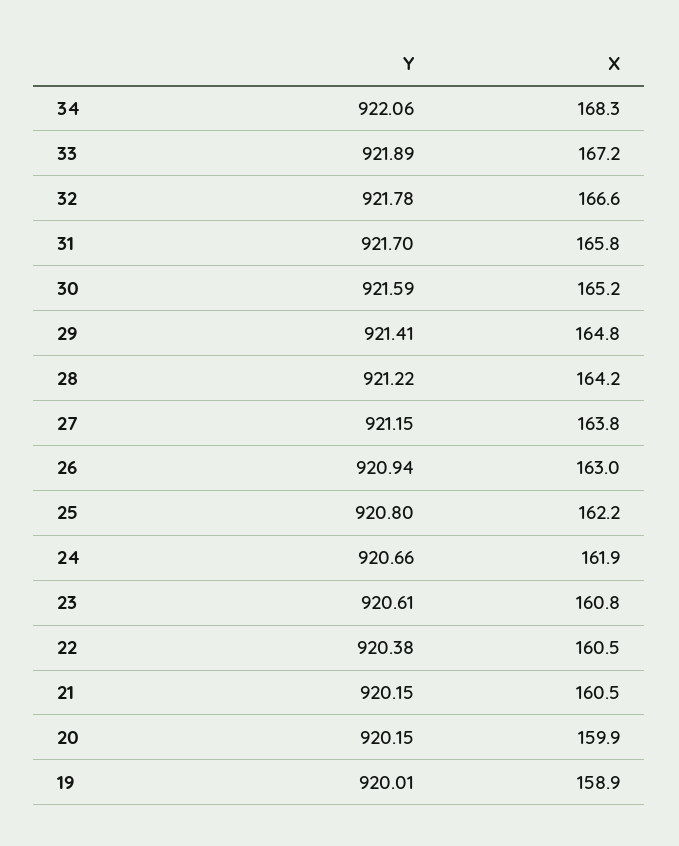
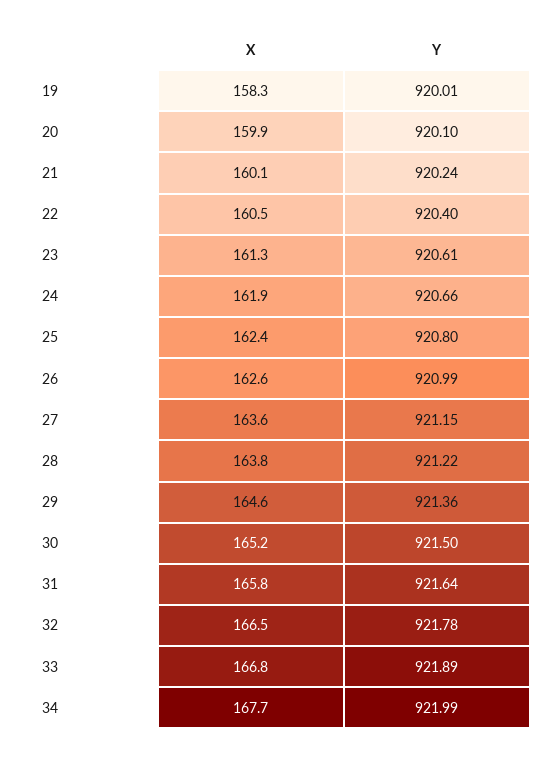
Y, 34: 922.06 -> 921.99
X, 34: 168.3 -> 167.7
X, 33: 167.2 -> 166.8
X, 32: 166.6 -> 166.5
Y, 31: 921.7 -> 921.64
Y, 30: 921.59 -> 921.5
Y, 29: 921.41 -> 921.36
X, 29: 164.8 -> 164.6
X, 28: 164.2 -> 163.8
X, 27: 163.8 -> 163.6
Y, 26: 920.94 -> 920.99
X, 26: 163 -> 162.6
X, 25: 162.2 -> 162.4
X, 23: 160.8 -> 161.3
Y, 22: 920.38 -> 920.4
Y, 21: 920.15 -> 920.24
X, 21: 160.5 -> 160.1
Y, 20: 920.15 -> 920.1
X, 19: 158.9 -> 158.3

